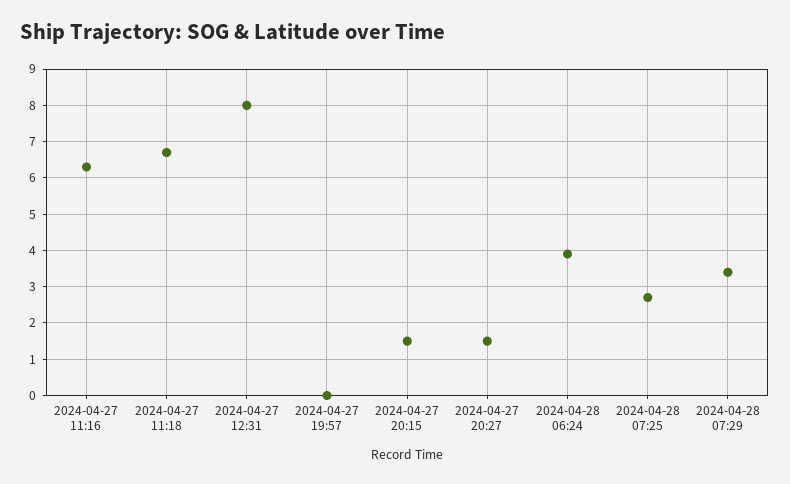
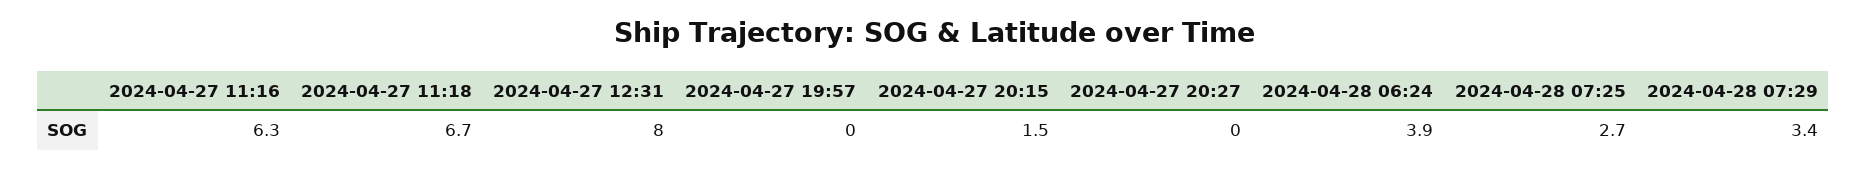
2024-04-27 20:27: 1.5 -> 0

